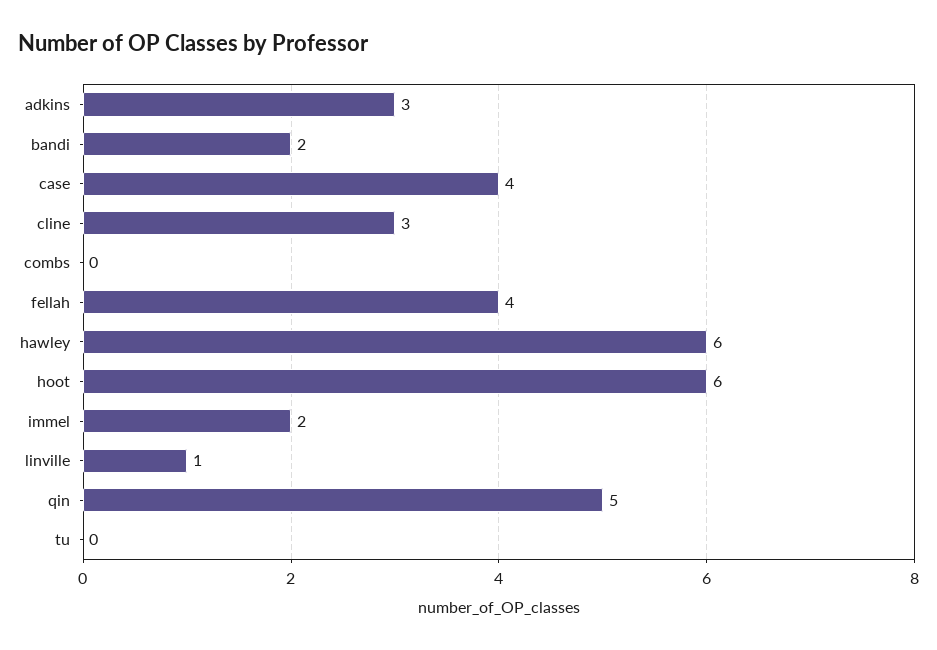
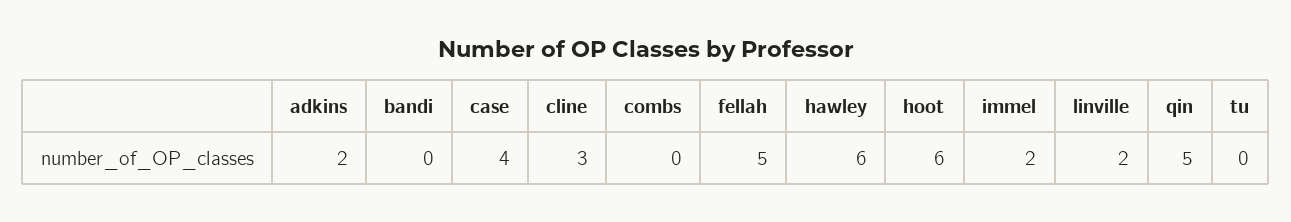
adkins: 3 -> 2
bandi: 2 -> 0
fellah: 4 -> 5
linville: 1 -> 2

